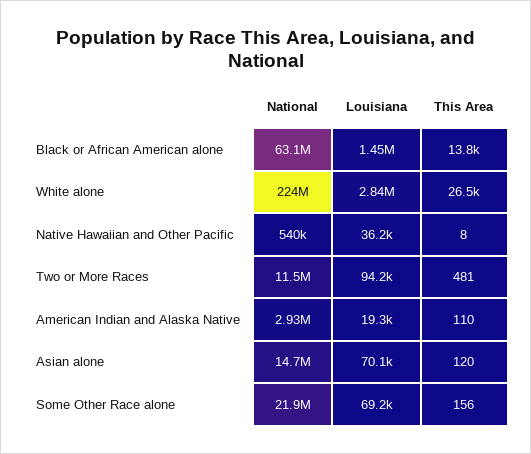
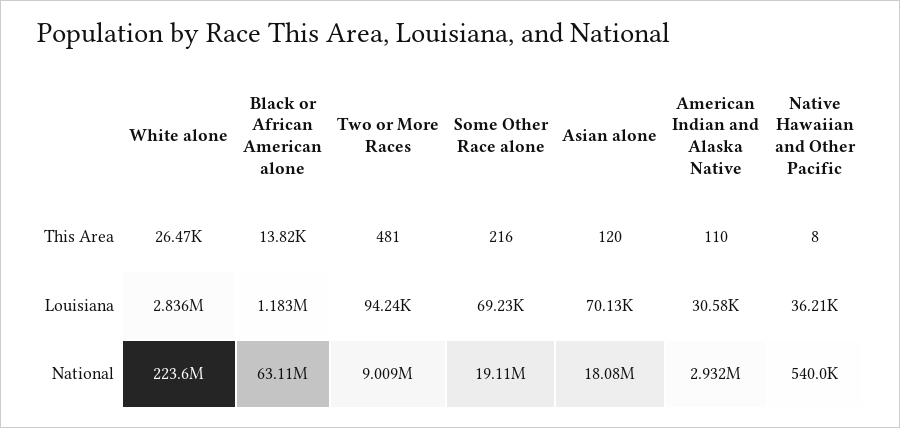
Louisiana, Black or African American alone: 1450000 -> 1183000
National, Two or More Races: 11500000 -> 9009000
Louisiana, American Indian and Alaska Native: 19300 -> 30580
National, Asian alone: 14700000 -> 18080000
National, Some Other Race alone: 21900000 -> 19110000
This Area, Some Other Race alone: 156 -> 216

